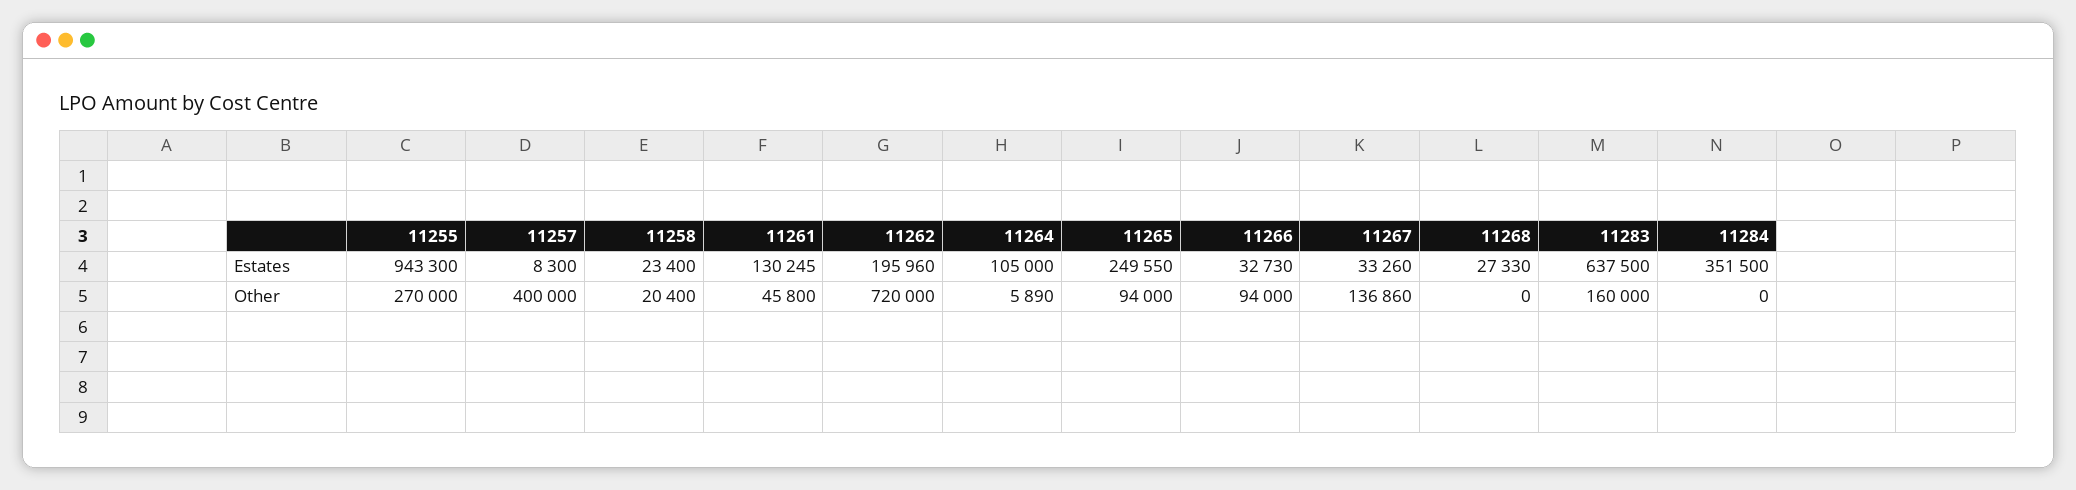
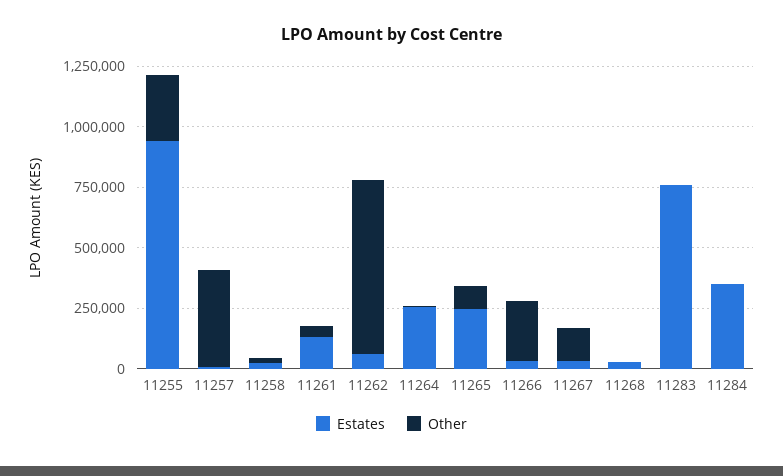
Estates, 11262: 195960 -> 50000
Estates, 11264: 105000 -> 250000
Estates, 11283: 637500 -> 750000
Other, 11266: 94000 -> 250000
Other, 11283: 160000 -> 0

